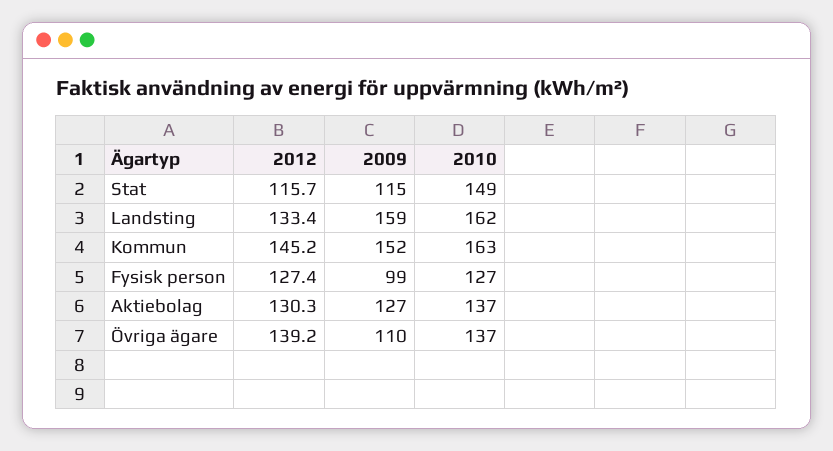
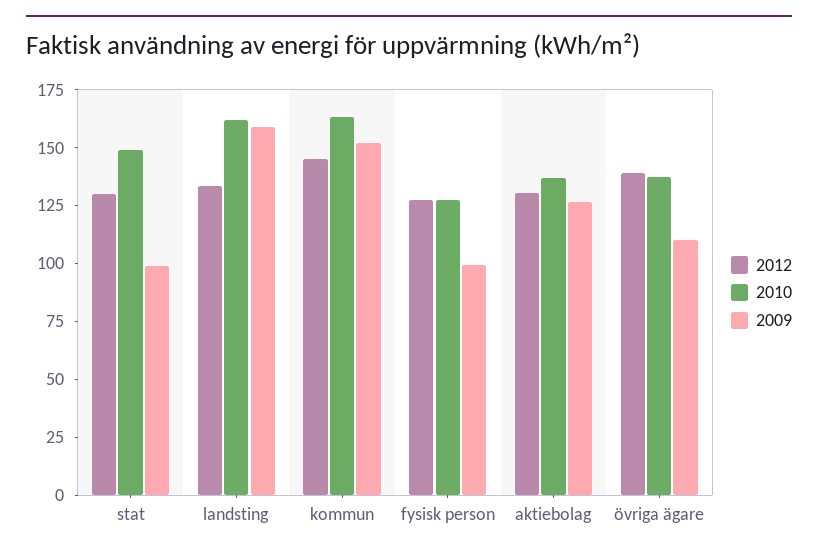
2012, Stat: 115.7 -> 130
2009, Stat: 115 -> 100

